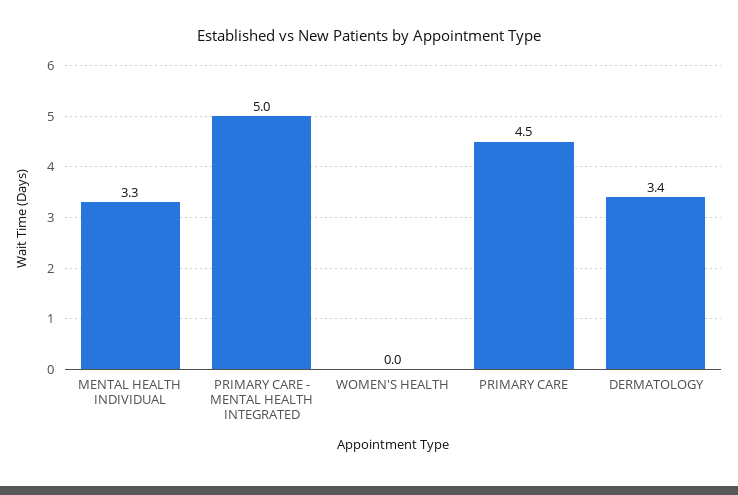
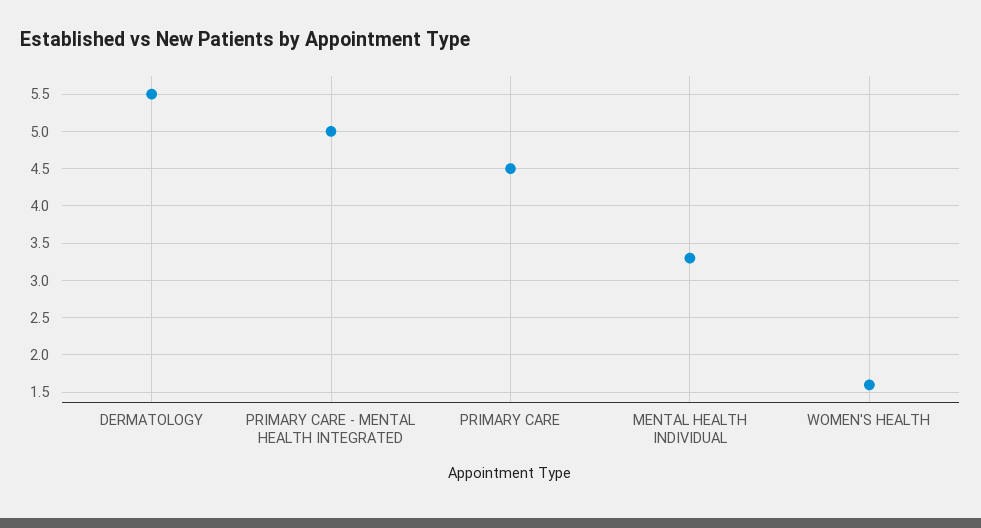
WOMEN'S HEALTH: 0 -> 1.6
DERMATOLOGY: 3.4 -> 5.5

